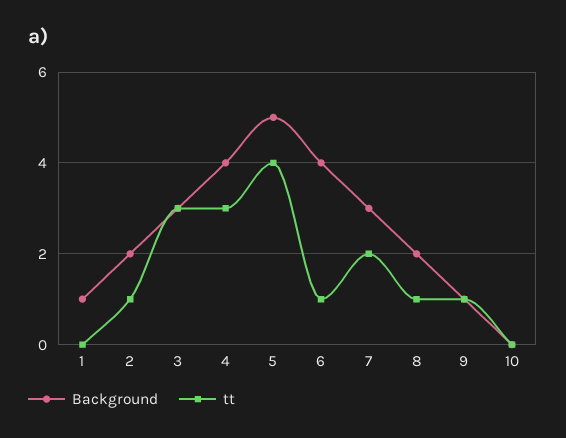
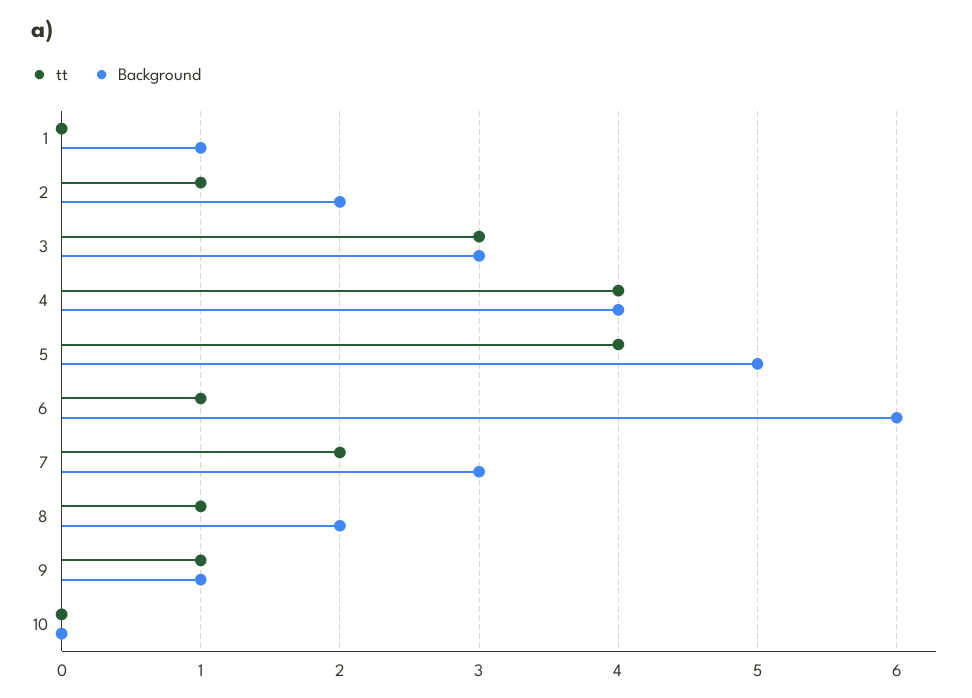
tt, 4: 3 -> 4
Background, 6: 4 -> 6

